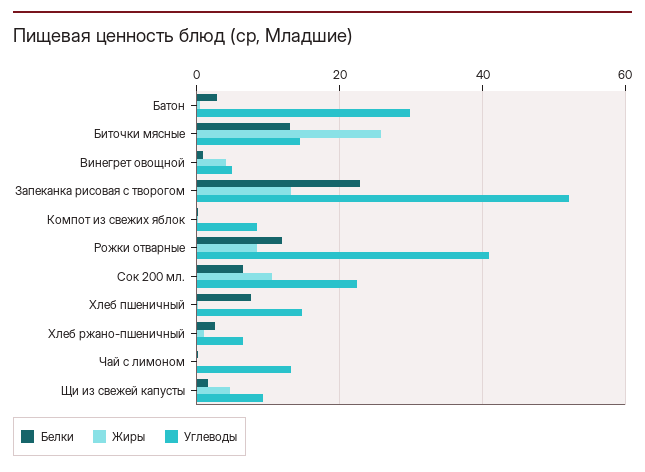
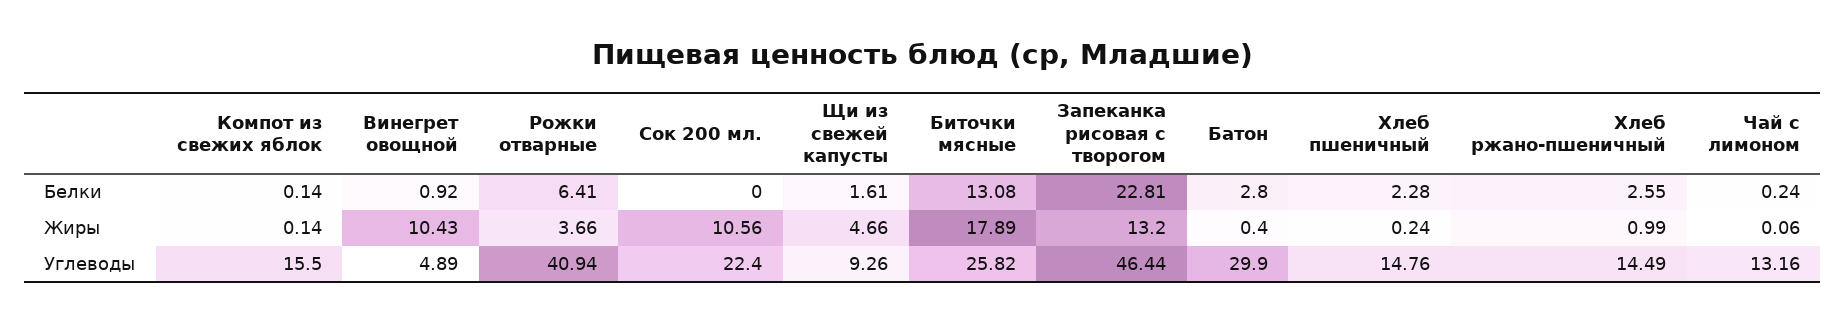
Жиры, Биточки мясные: 26 -> 17.89
Углеводы, Биточки мясные: 14 -> 25.82
Жиры, Винегрет овощной: 4 -> 10.43
Углеводы, Запеканка рисовая с творогом: 52 -> 46.44
Углеводы, Компот из свежих яблок: 8 -> 15.5
Белки, Рожки отварные: 12 -> 6.41
Жиры, Рожки отварные: 8 -> 3.66
Белки, Сок 200 мл.: 6 -> 0
Белки, Хлеб пшеничный: 8 -> 2.28
Углеводы, Хлеб ржано-пшеничный: 6 -> 14.49

